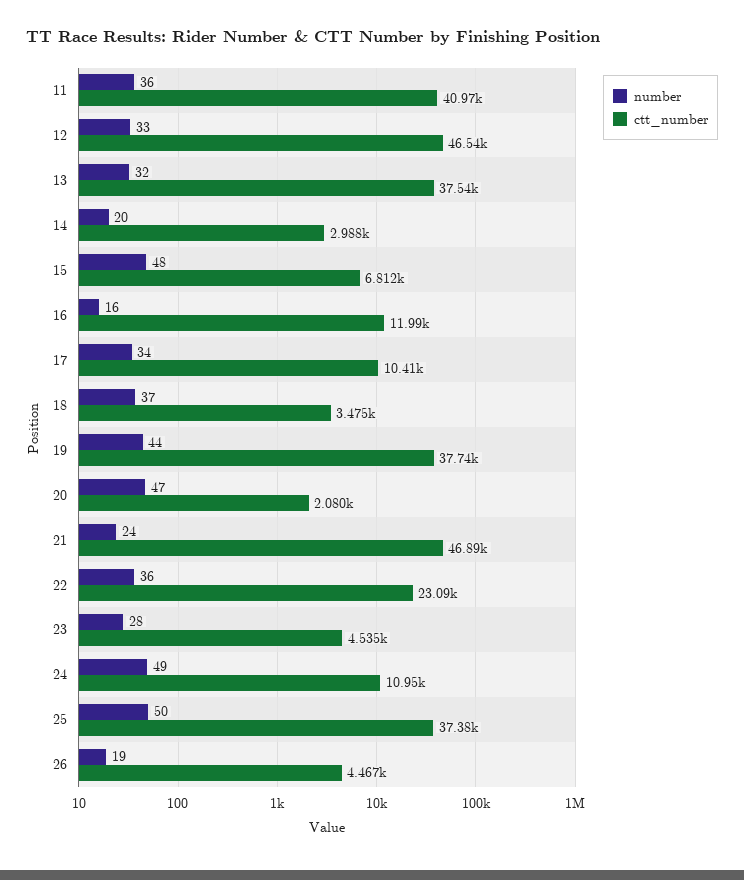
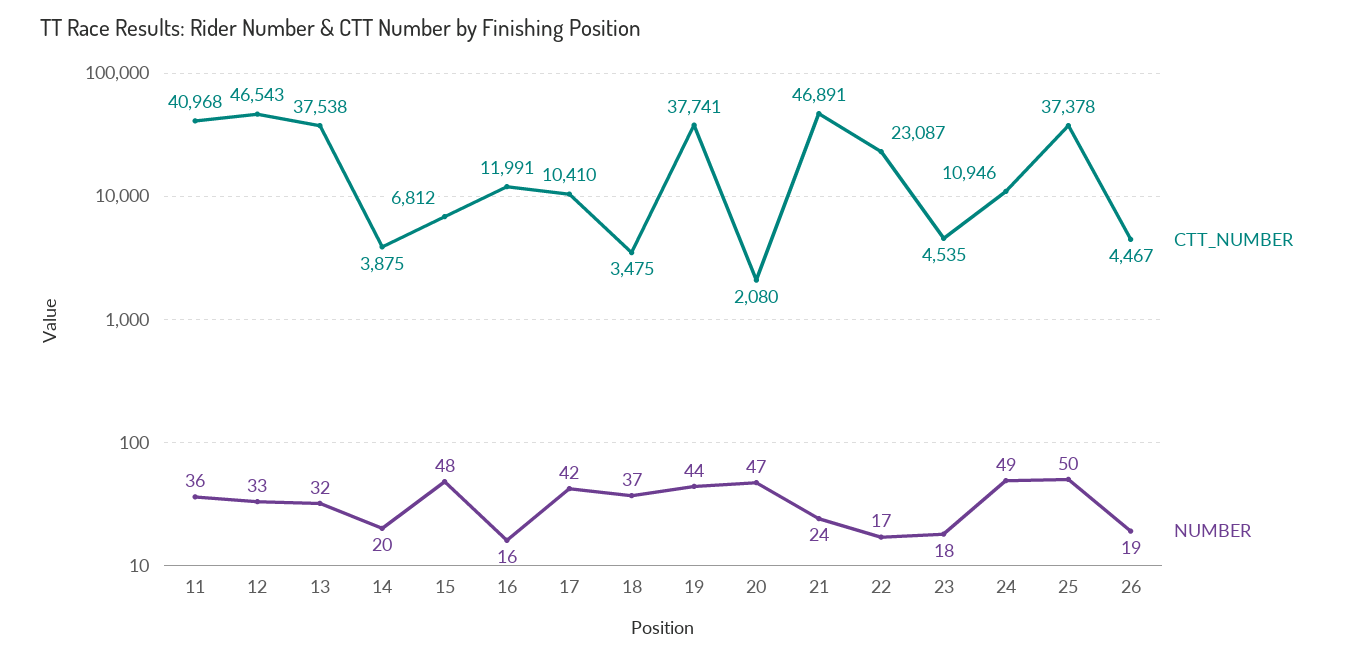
ctt_number, 14: 2988 -> 3875
number, 17: 34 -> 42
number, 22: 36 -> 17
number, 23: 28 -> 18

